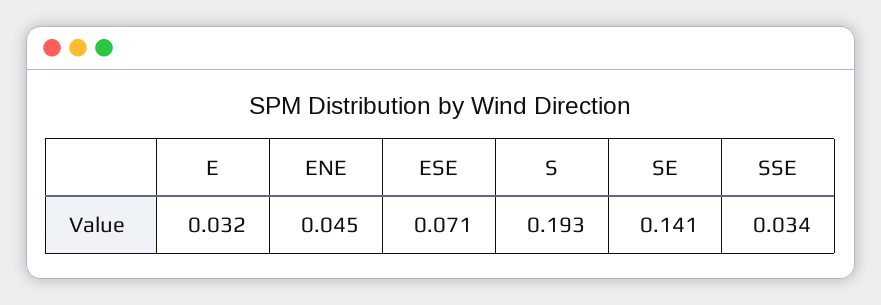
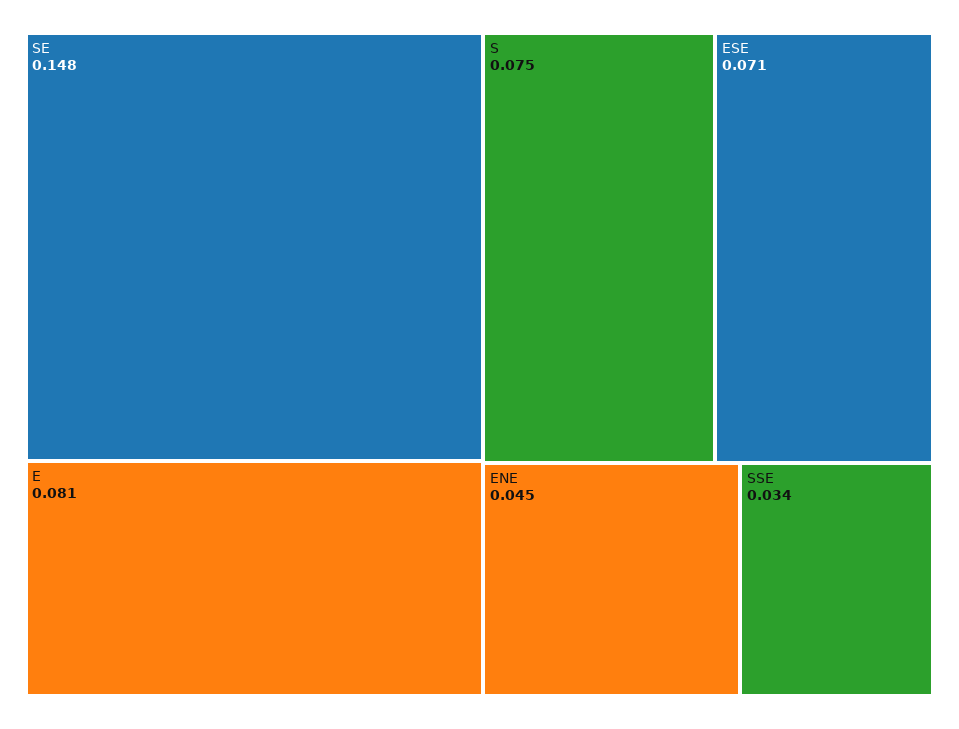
E: 0.032 -> 0.081
S: 0.193 -> 0.075
SE: 0.141 -> 0.148

